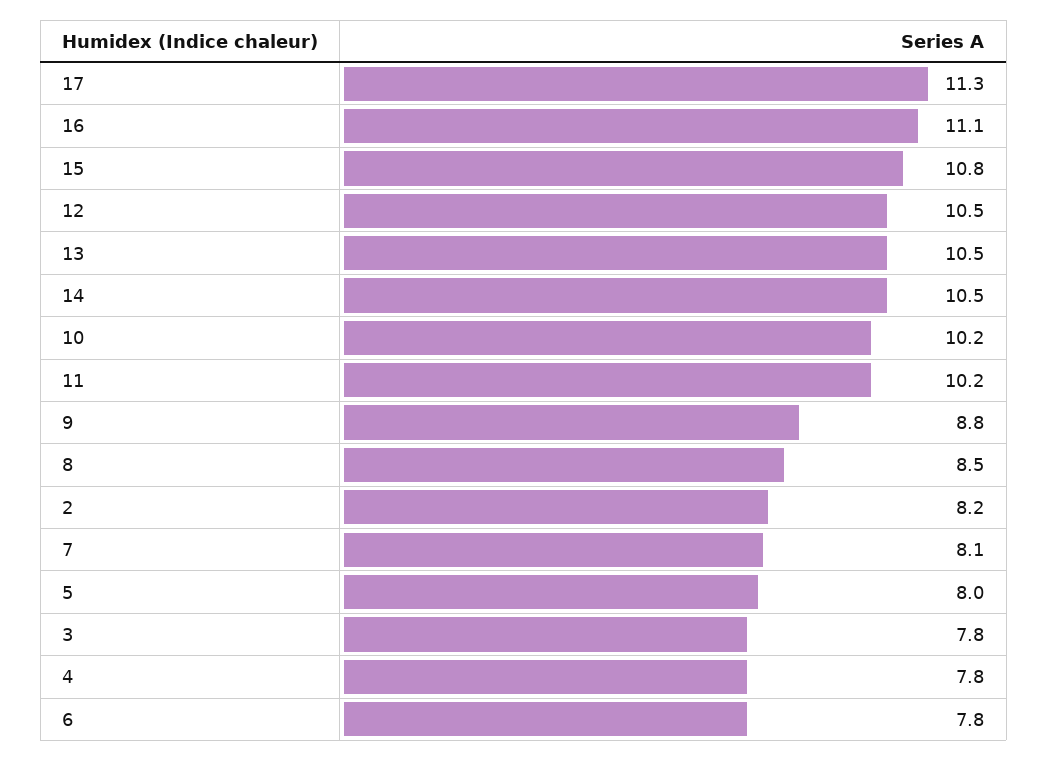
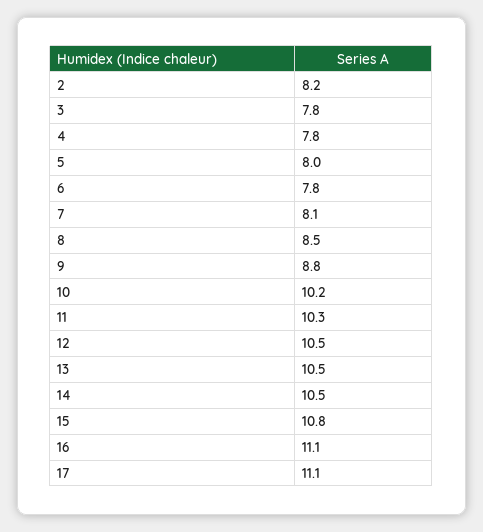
17: 11.3 -> 11.1
11: 10.2 -> 10.3

